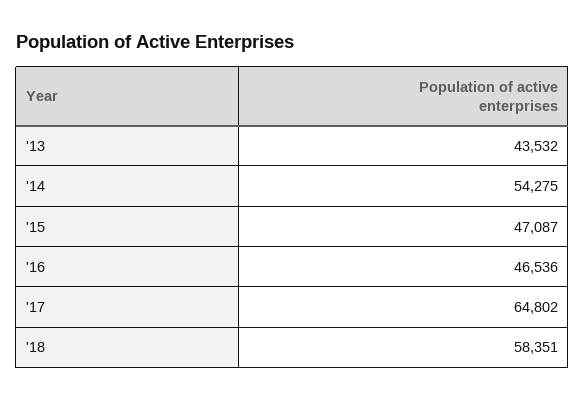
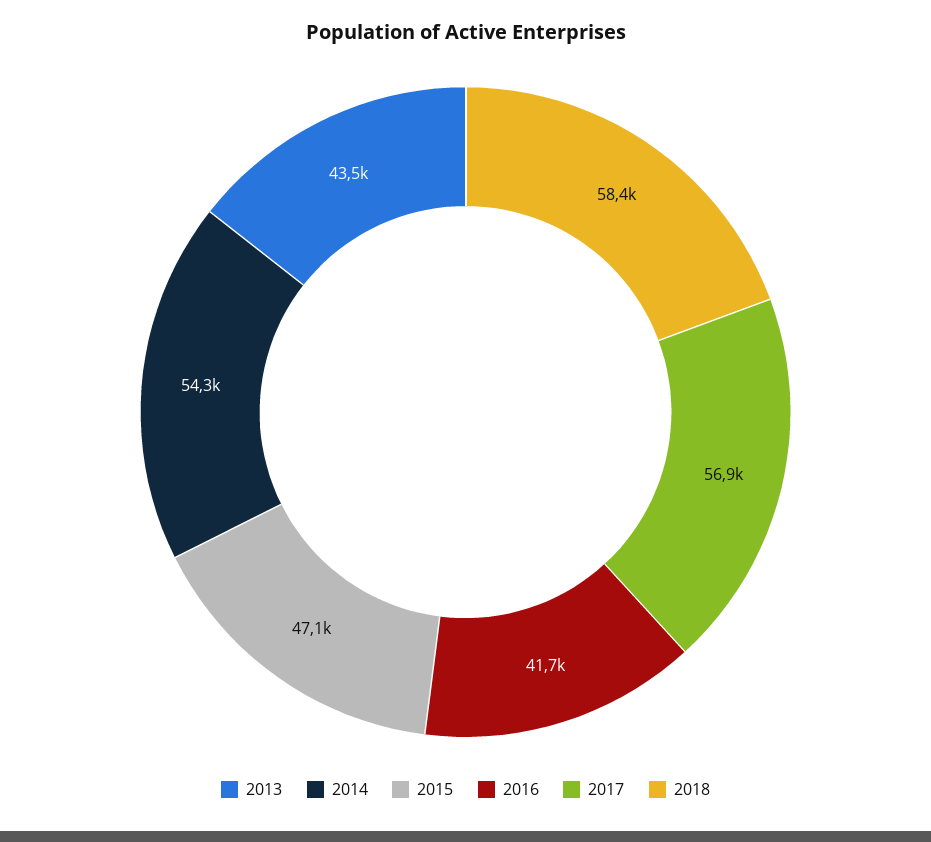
'16: 46536 -> 41700
'17: 64802 -> 56900

